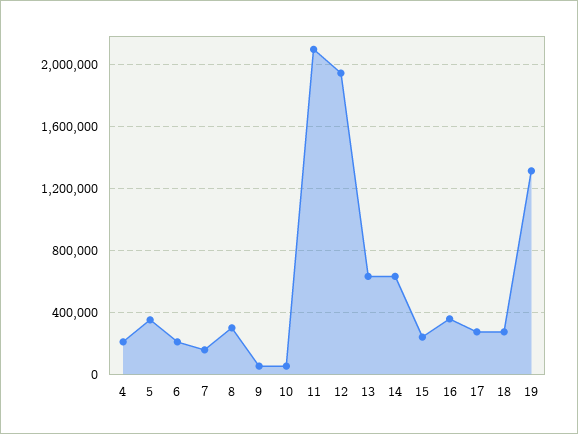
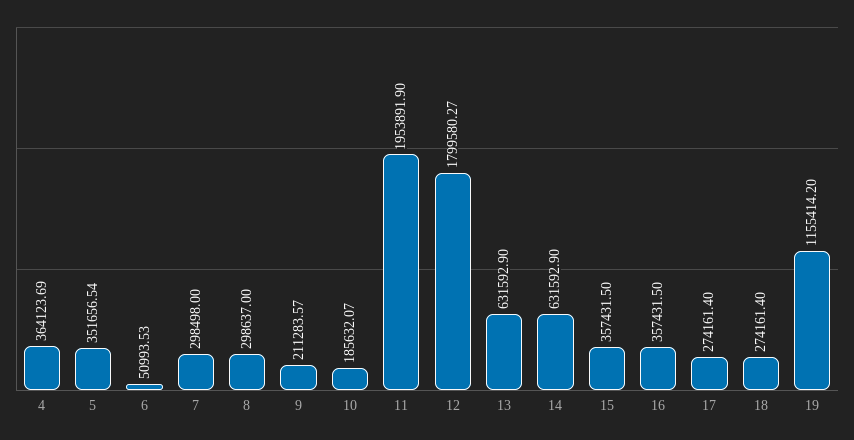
4: 200000 -> 364123.69
6: 200000 -> 50993.53
7: 150000 -> 298498
9: 50000 -> 211283.57
10: 50000 -> 185632.07
11: 2100000 -> 1953891.9
12: 1950000 -> 1799580.27
15: 250000 -> 357431.5
19: 1300000 -> 1155414.2

